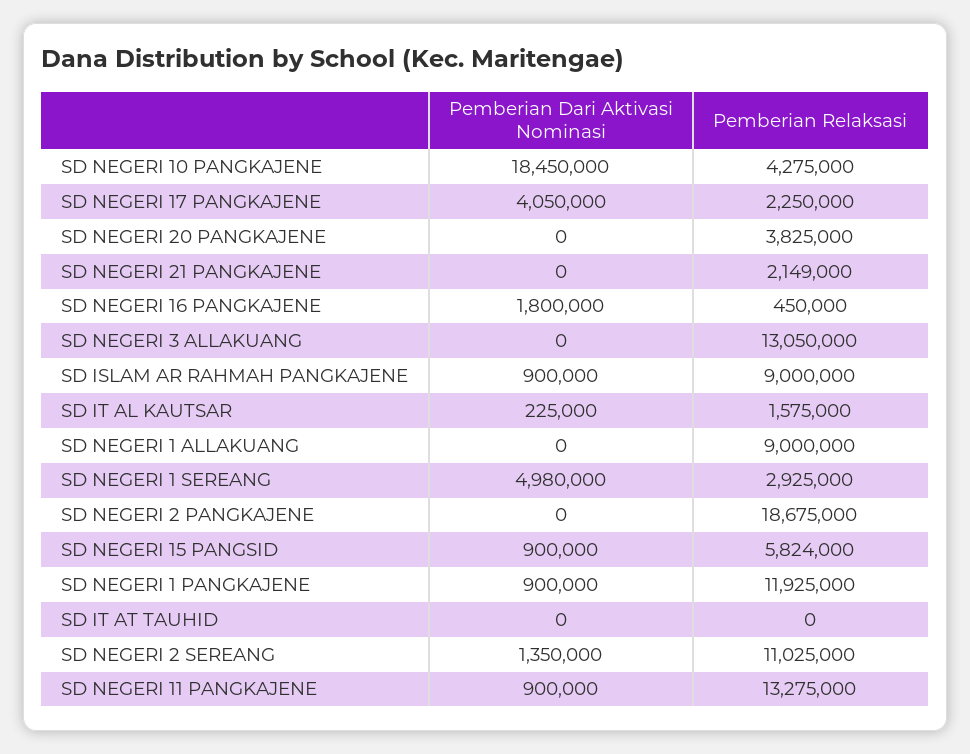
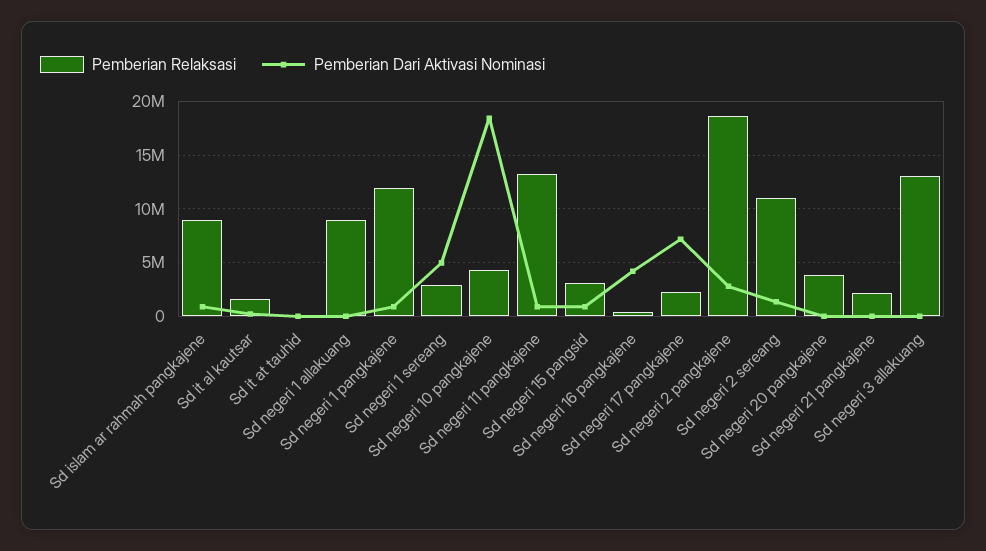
Pemberian Dari Aktivasi Nominasi, SD NEGERI 17 PANGKAJENE: 4050000 -> 7000000
Pemberian Dari Aktivasi Nominasi, SD NEGERI 16 PANGKAJENE: 1800000 -> 4000000
Pemberian Dari Aktivasi Nominasi, SD NEGERI 2 PANGKAJENE: 0 -> 3000000
Pemberian Relaksasi, SD NEGERI 15 PANGSID: 5824000 -> 3000000

